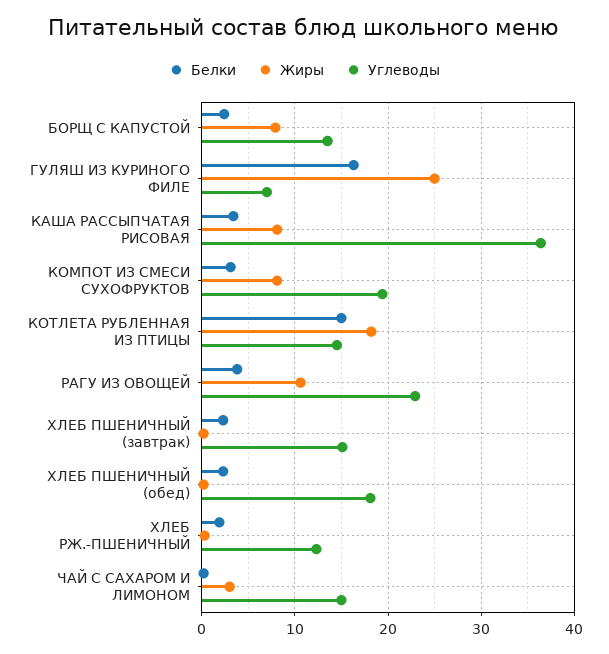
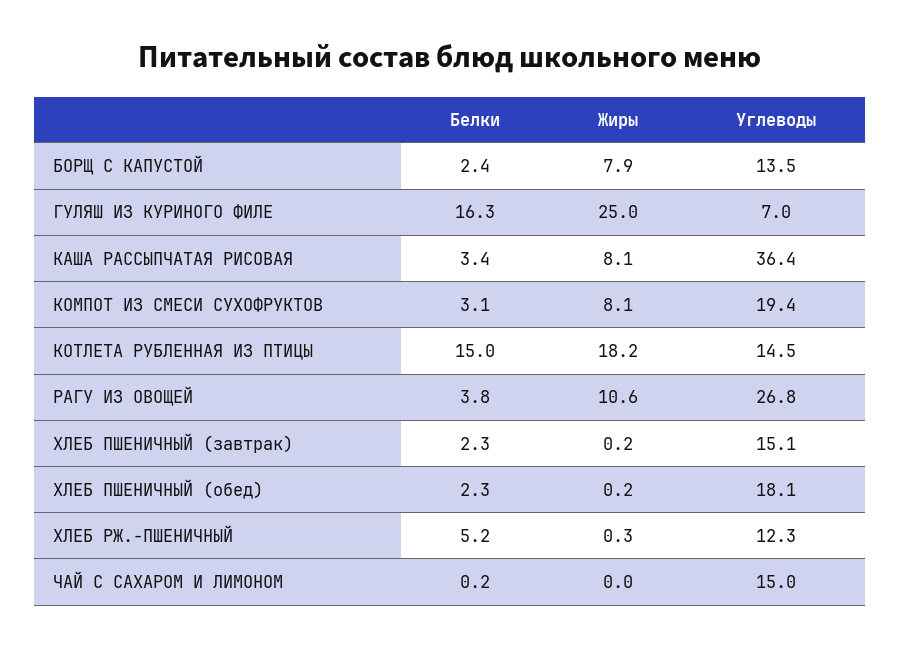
Углеводы, РАГУ ИЗ ОВОЩЕЙ: 23 -> 26.8
Белки, ХЛЕБ РЖ.-ПШЕНИЧНЫЙ: 2 -> 5.2
Жиры, ЧАЙ С САХАРОМ И ЛИМОНОМ: 3 -> 0

